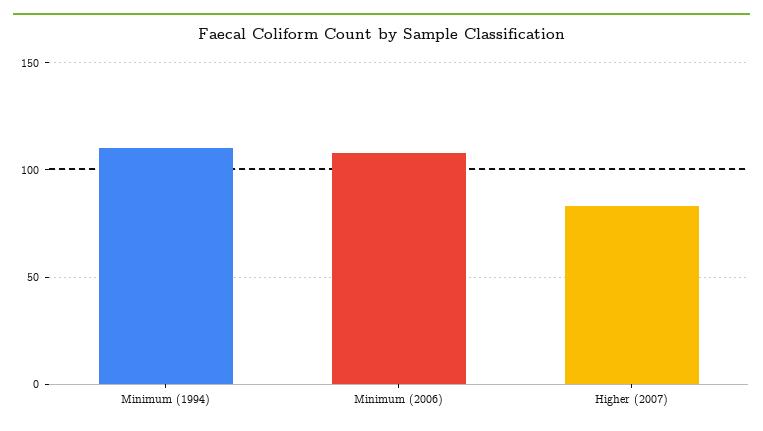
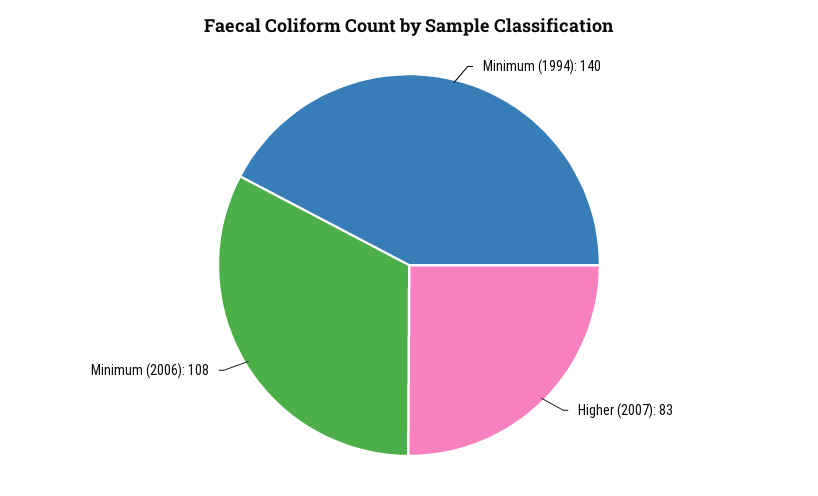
Minimum (1994): 110 -> 140

